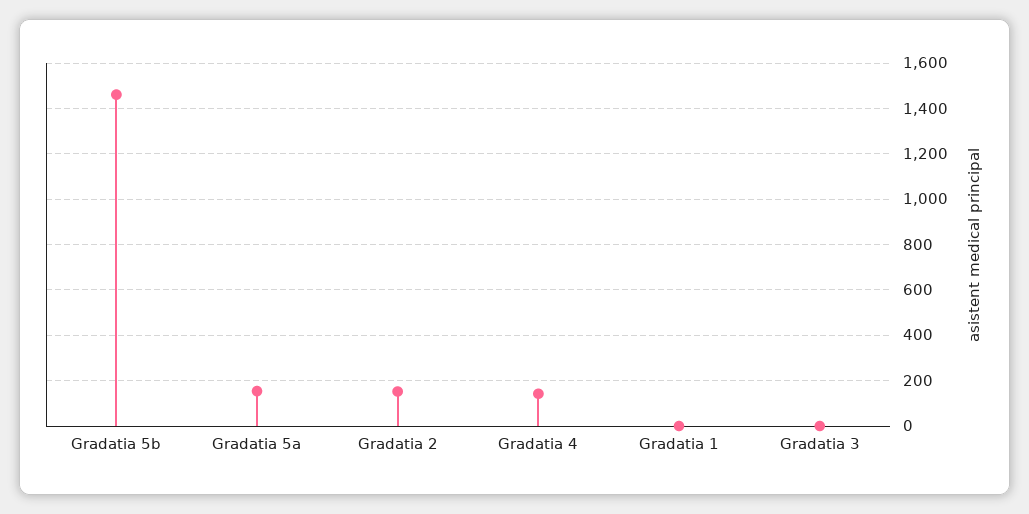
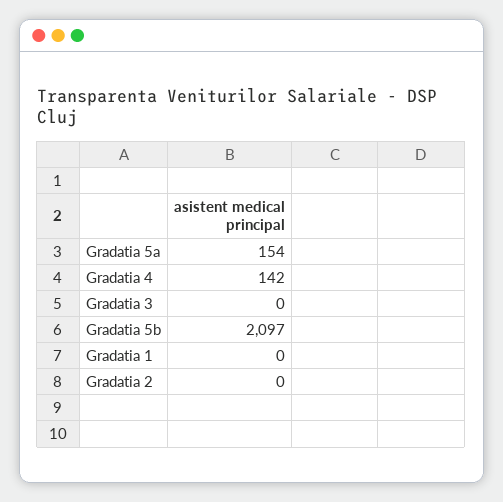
Gradatia 5b: 1450 -> 2097
Gradatia 2: 150 -> 0

